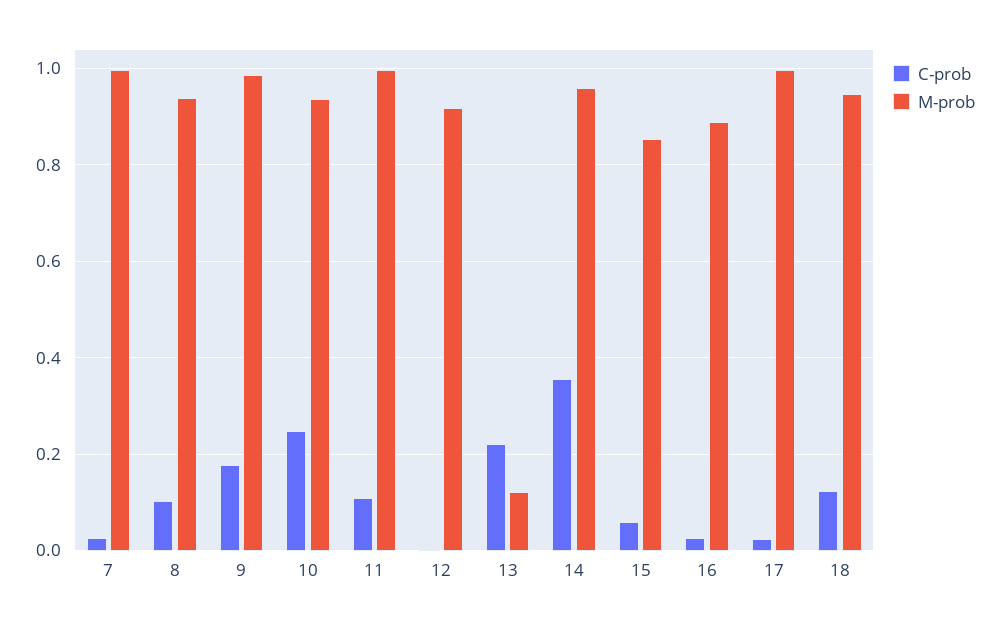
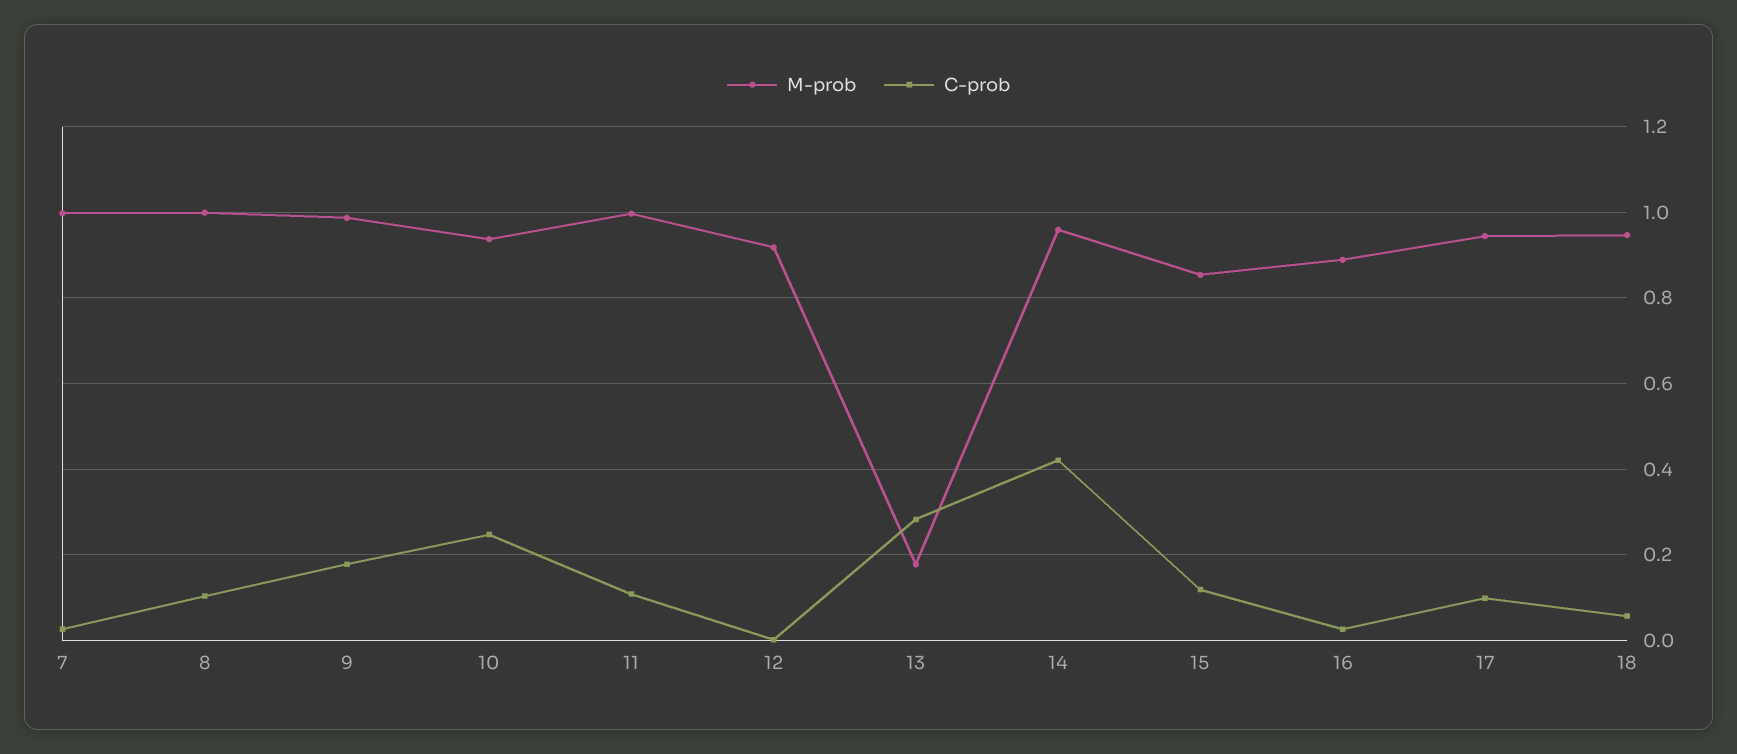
M-prob, 8: 0.94 -> 1
C-prob, 13: 0.22 -> 0.28
M-prob, 13: 0.12 -> 0.18
C-prob, 14: 0.36 -> 0.42
C-prob, 15: 0.06 -> 0.12
C-prob, 17: 0.02 -> 0.1
M-prob, 17: 1 -> 0.94
C-prob, 18: 0.12 -> 0.06

